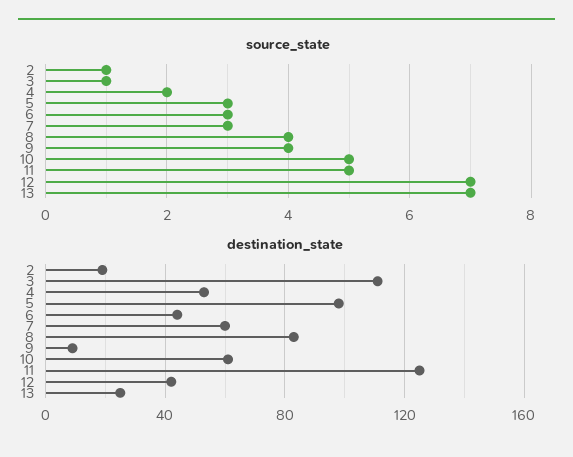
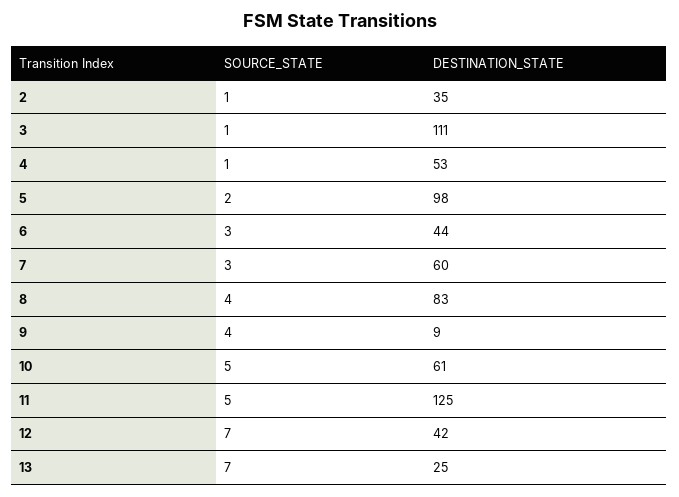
source_state, 4: 2 -> 1
source_state, 5: 3 -> 2
destination_state, 2: 20 -> 35

